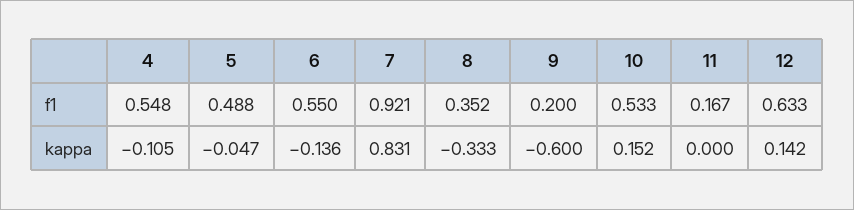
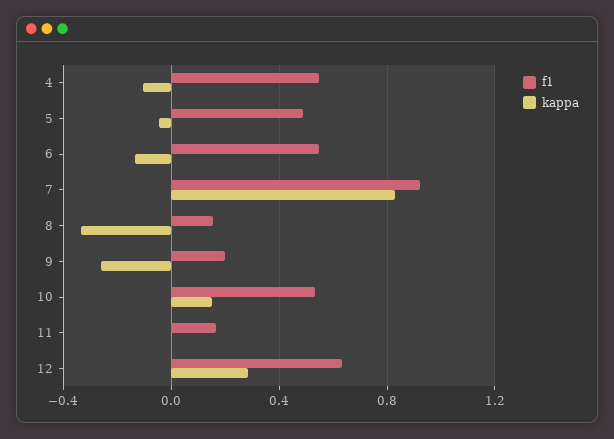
f1, 8: 0.352 -> 0.15
kappa, 9: -0.6 -> -0.25
kappa, 12: 0.142 -> 0.3

